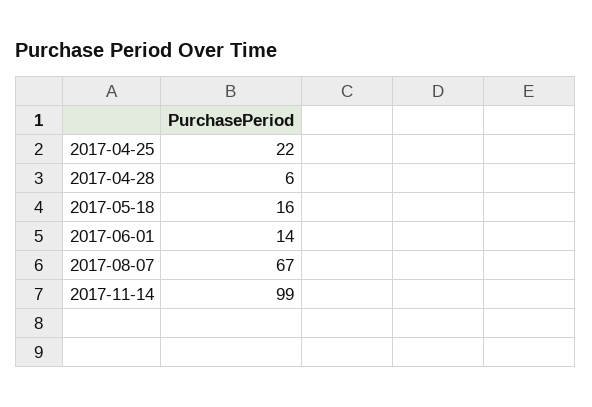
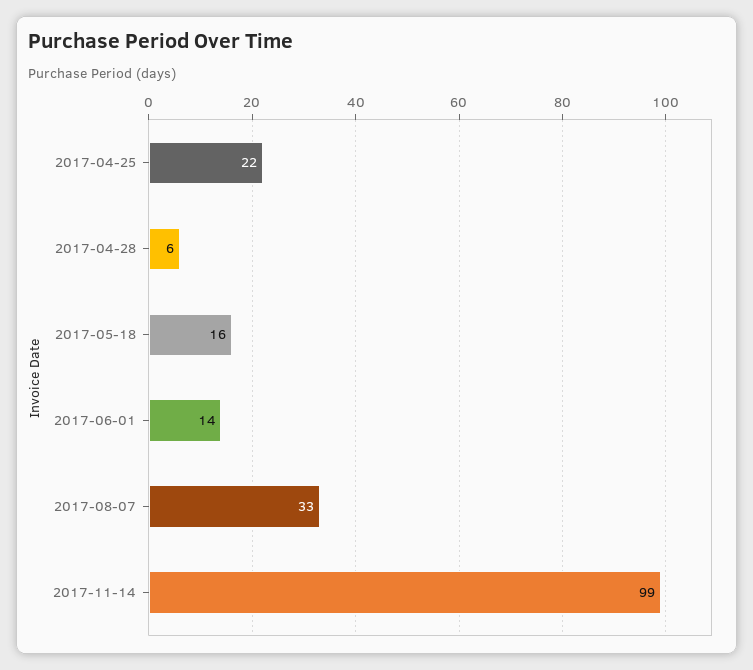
2017-08-07: 67 -> 33

